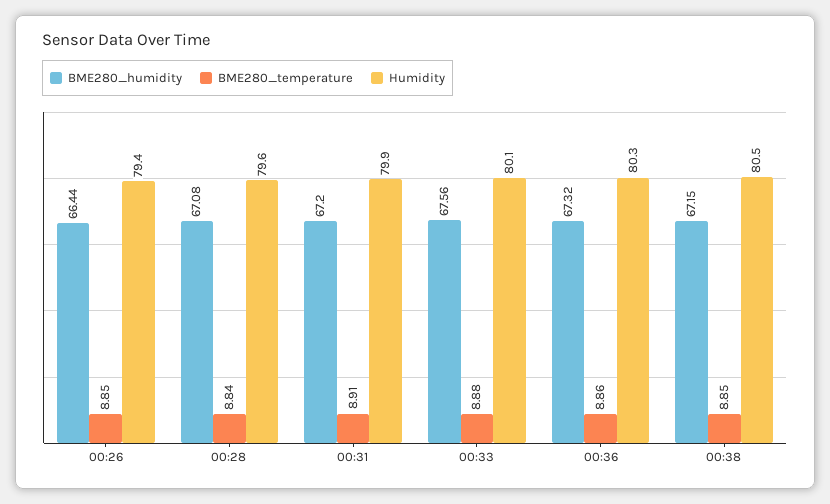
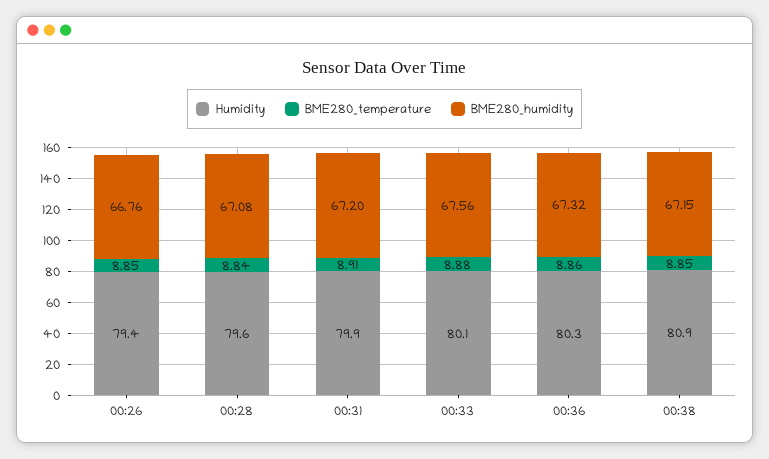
BME280_humidity, 00:26: 66.44 -> 66.76
Humidity, 00:38: 80.5 -> 80.9

